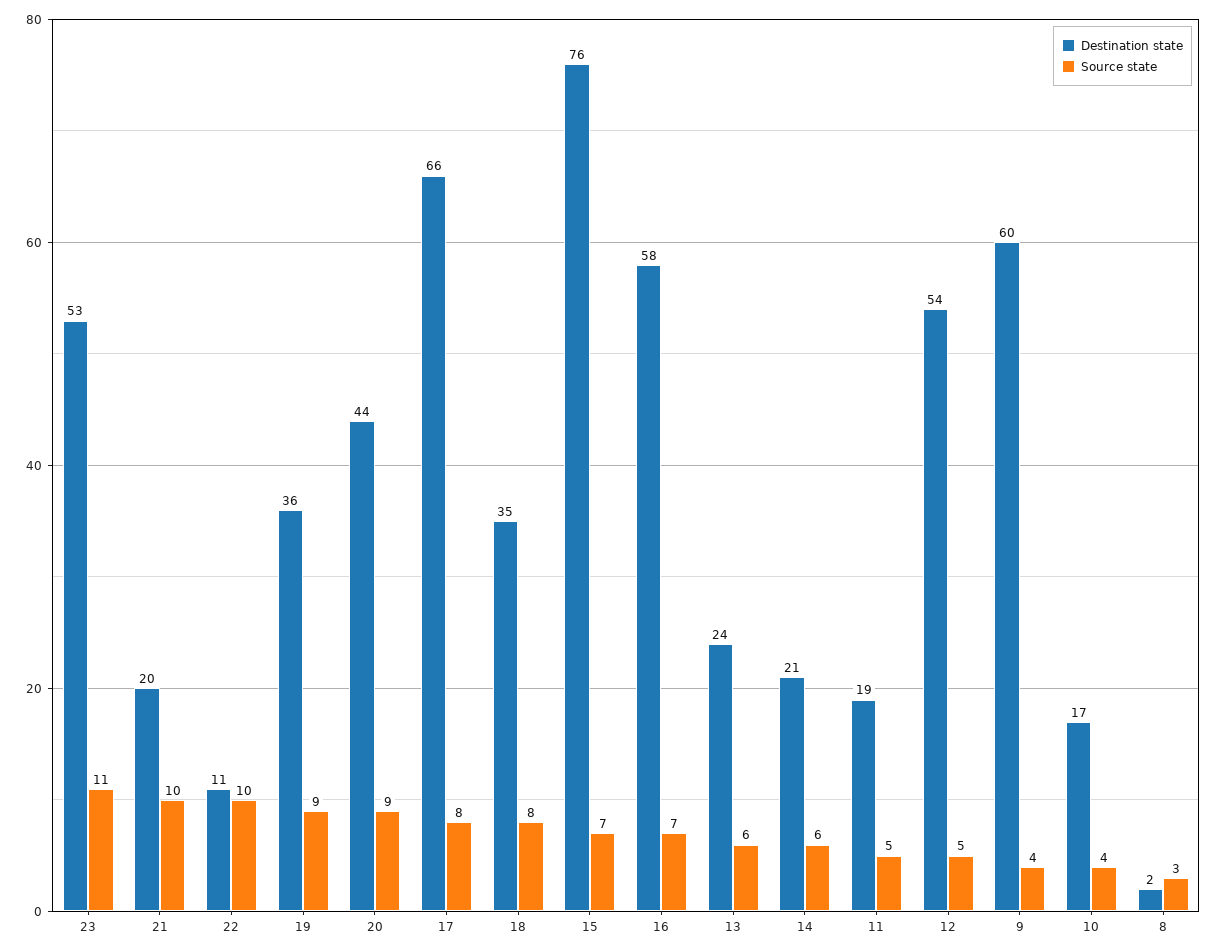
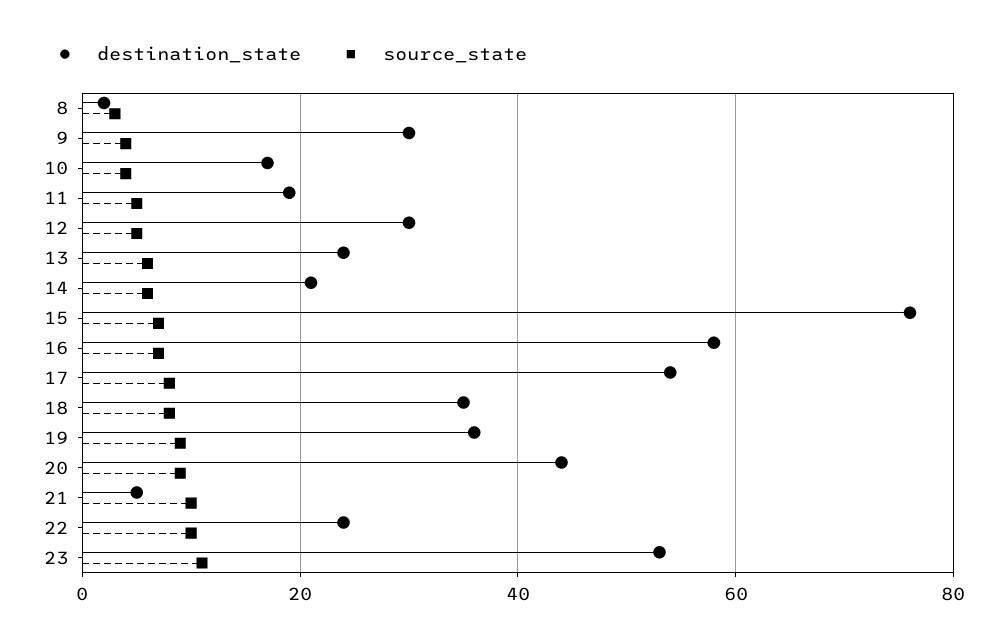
Destination state, 21: 20 -> 5
Destination state, 22: 11 -> 25
Destination state, 17: 66 -> 55
Destination state, 12: 54 -> 30
Destination state, 9: 60 -> 30

